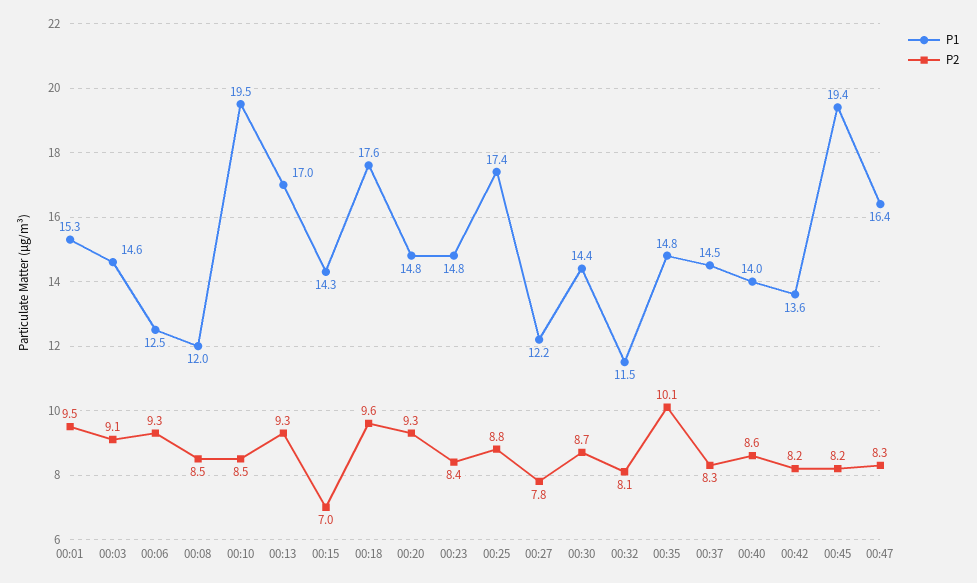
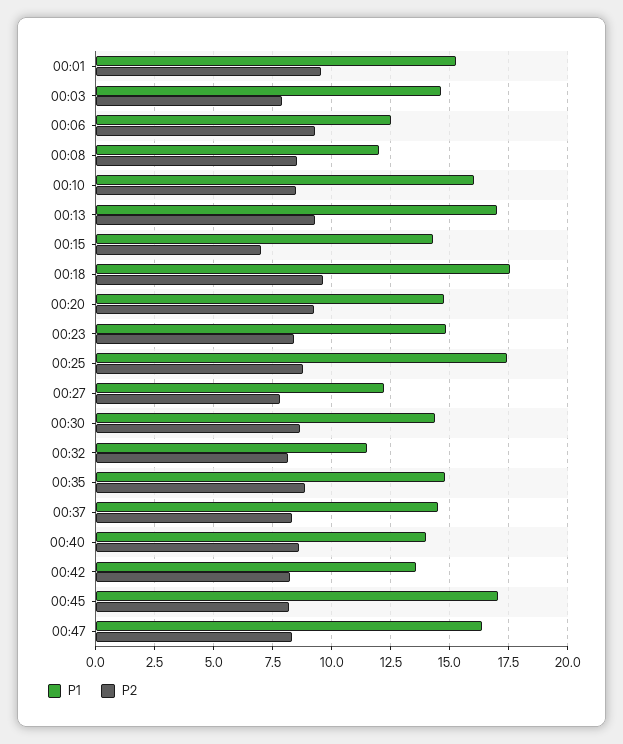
P2, 00:03: 9.1 -> 8
P1, 00:10: 19.5 -> 16
P2, 00:35: 10.1 -> 9
P1, 00:45: 19.4 -> 17

